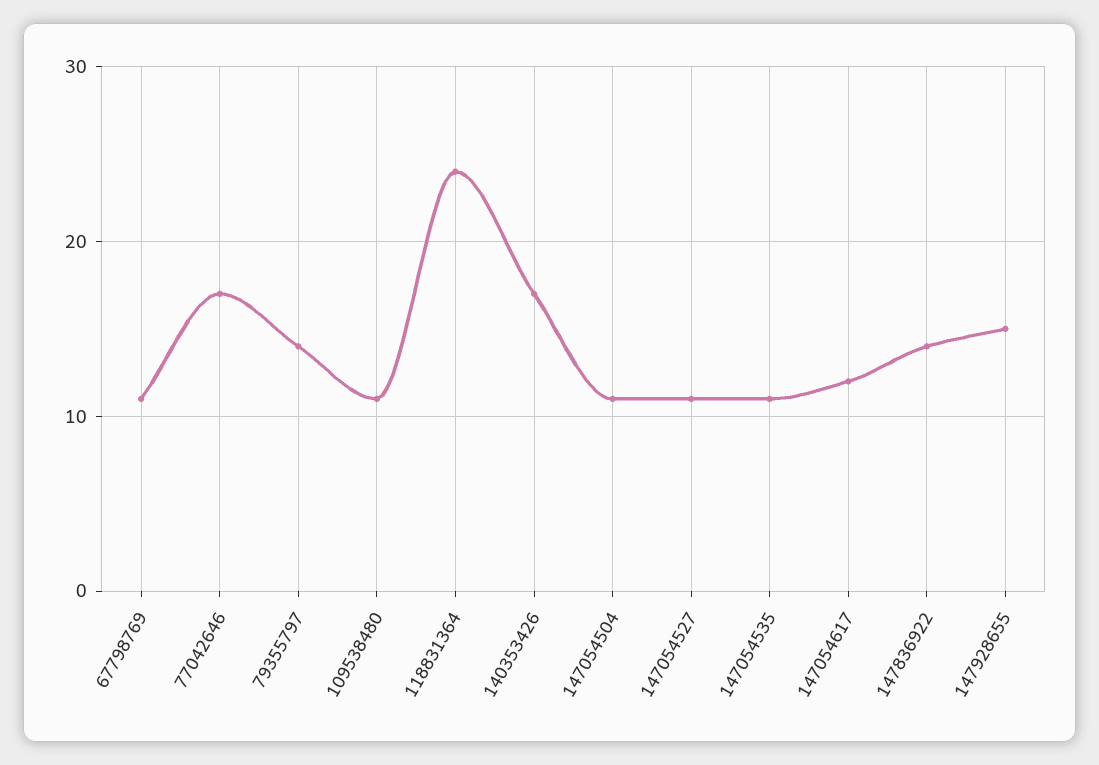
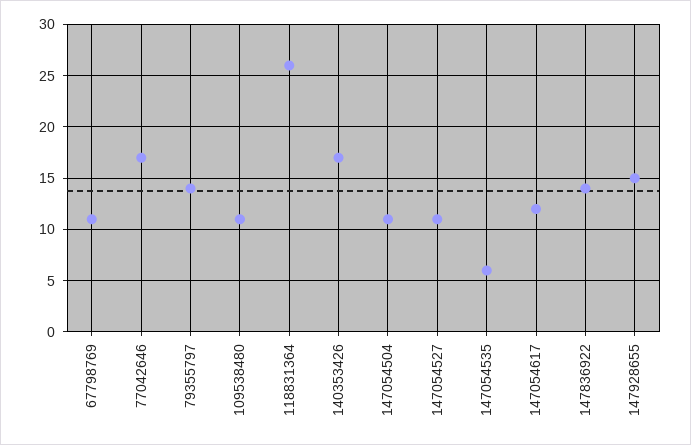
118831364: 24 -> 26
147054535: 11 -> 6

